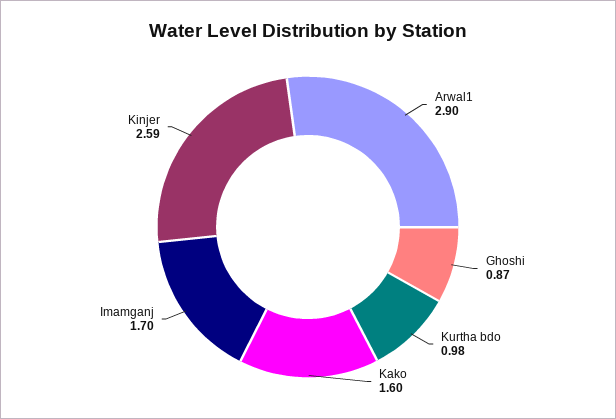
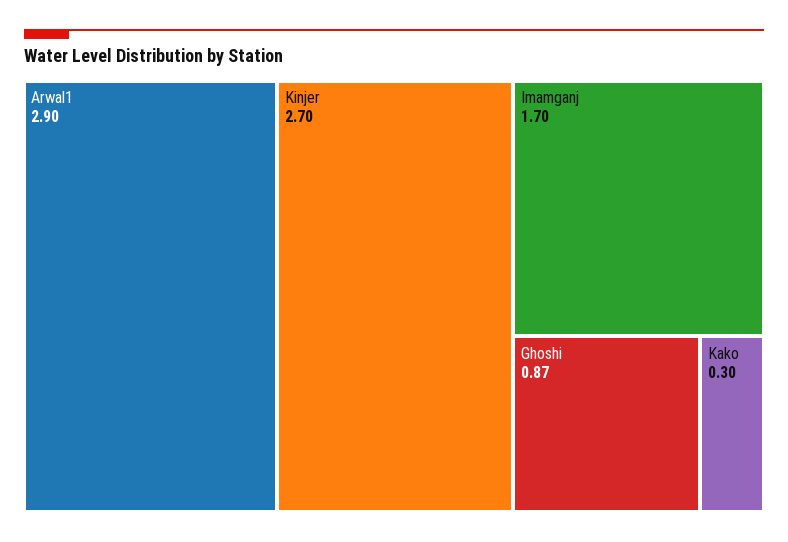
Kurtha bdo: 0.98 -> none
Kako: 1.6 -> 0.3
Kinjer: 2.59 -> 2.7

